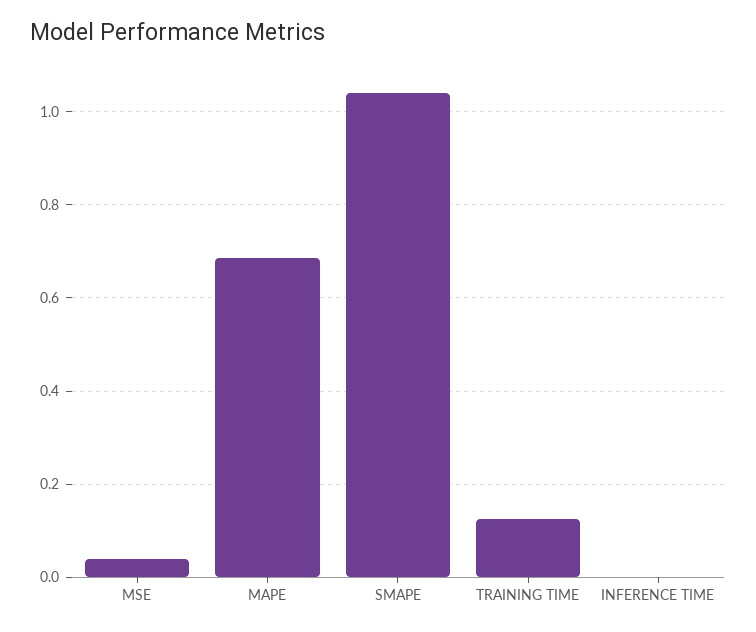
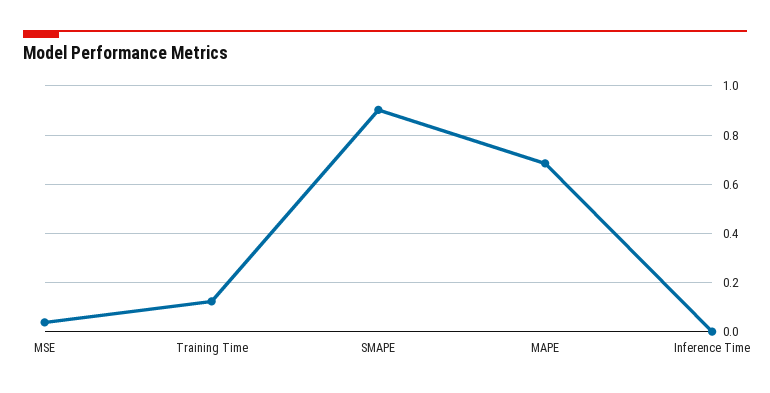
SMAPE: 1.04 -> 0.9

